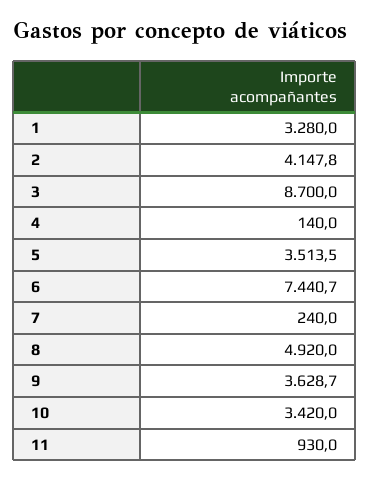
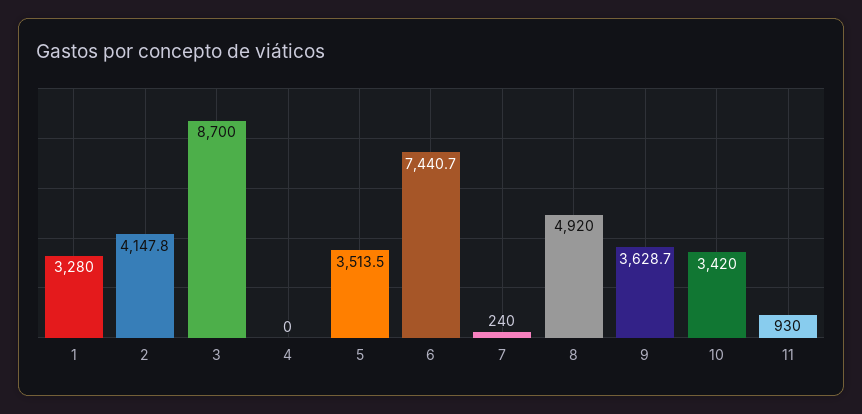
4: 140 -> 0

